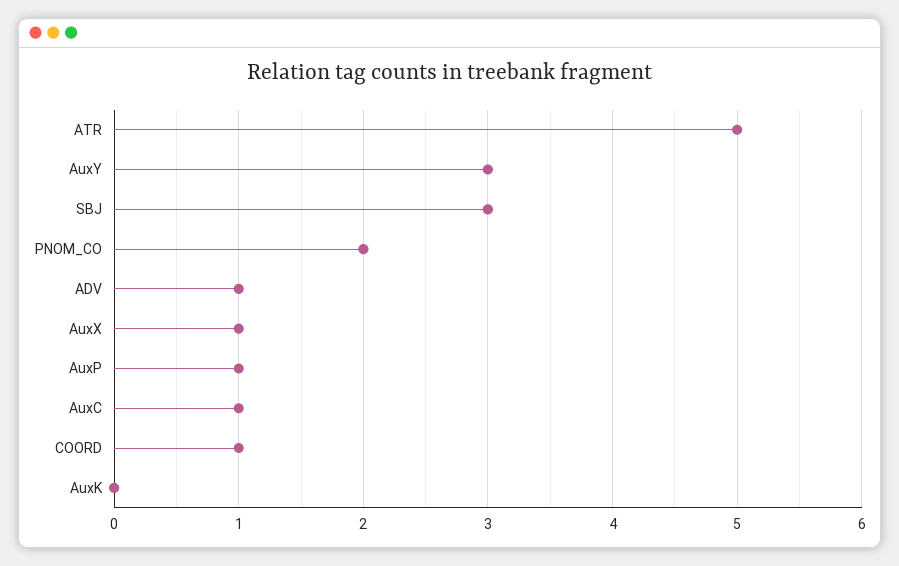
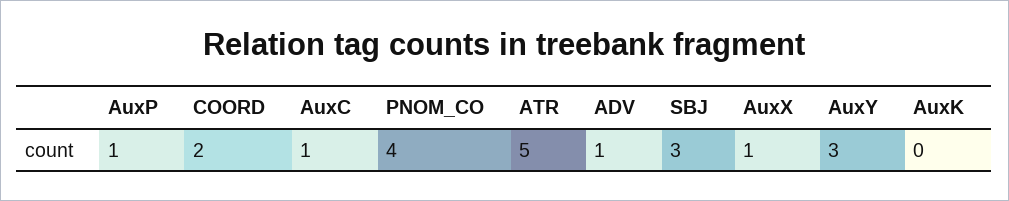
PNOM_CO: 2 -> 4
COORD: 1 -> 2

